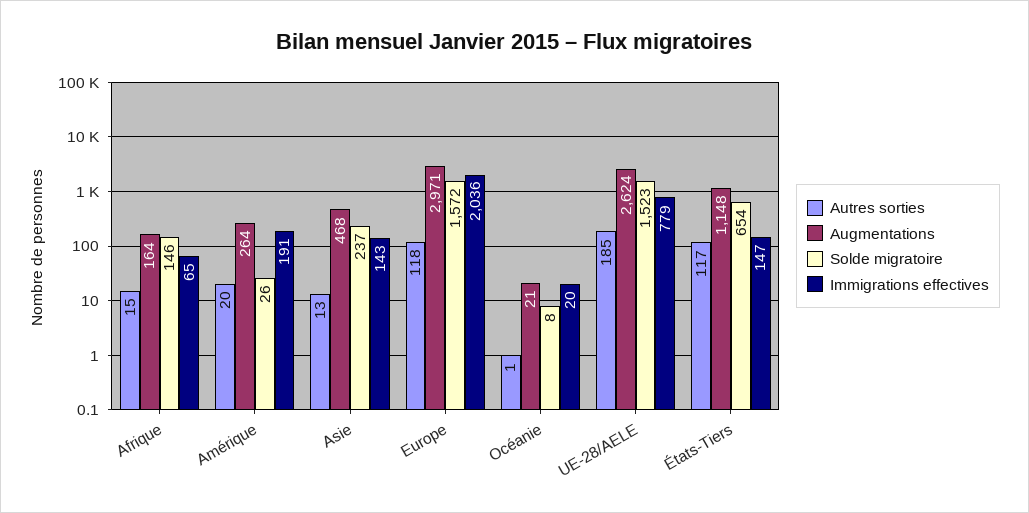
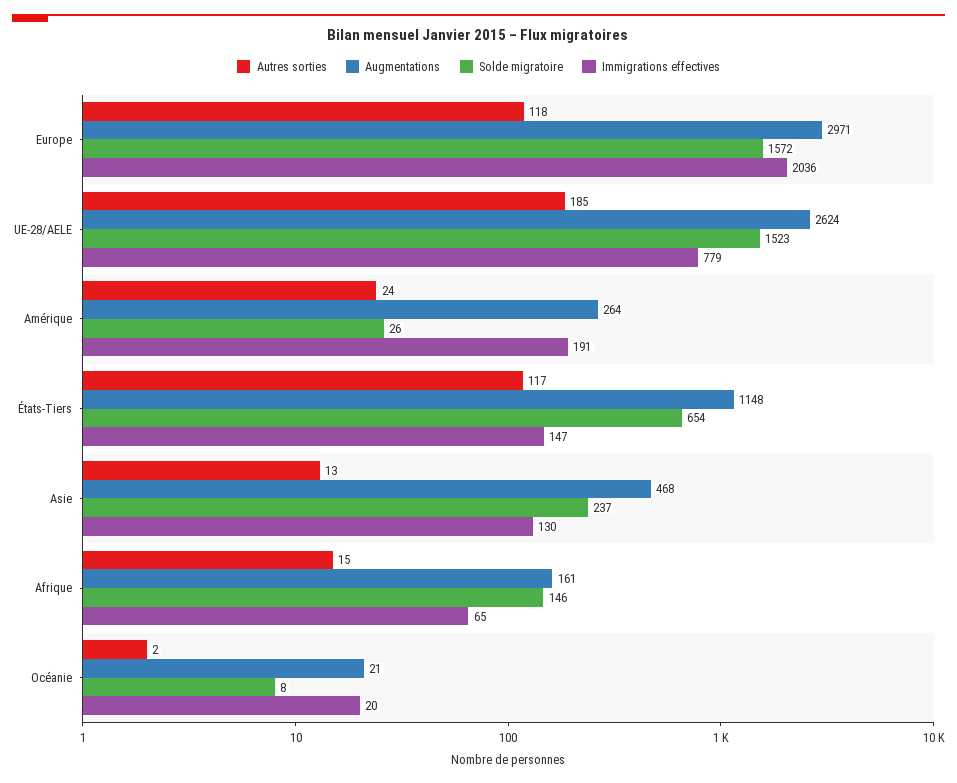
Augmentations, Afrique: 164 -> 161
Autres sorties, Amérique: 20 -> 24
Immigrations effectives, Asie: 143 -> 130
Autres sorties, Océanie: 1 -> 2

